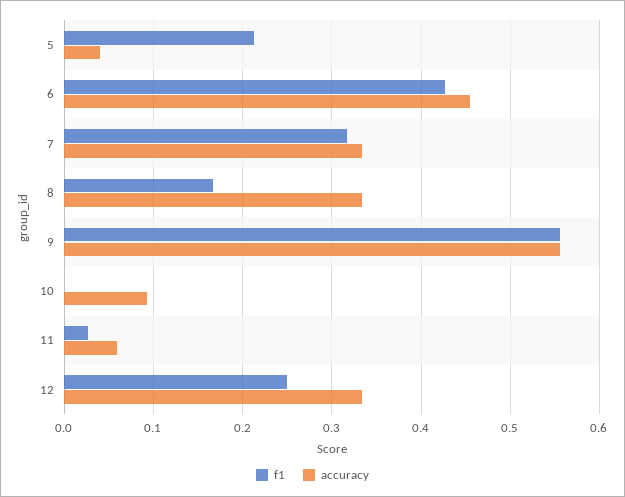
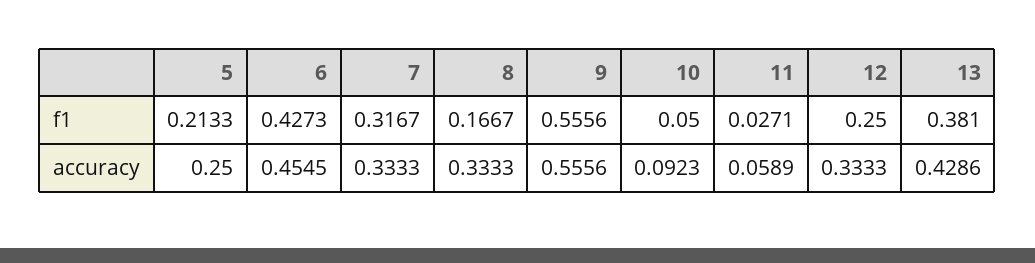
accuracy, 5: 0.04 -> 0.25
f1, 10: 0 -> 0.05
f1, 13: none -> 0.381
accuracy, 13: none -> 0.4286

